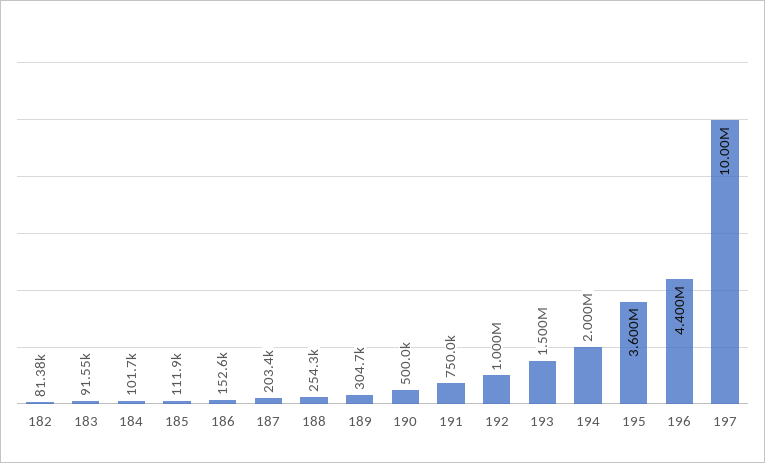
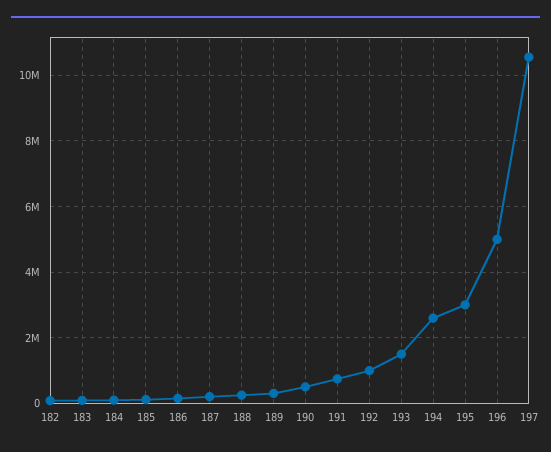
194: 2000000 -> 2600000
195: 3600000 -> 3000000
196: 4400000 -> 5000000
197: 10000000 -> 10600000

